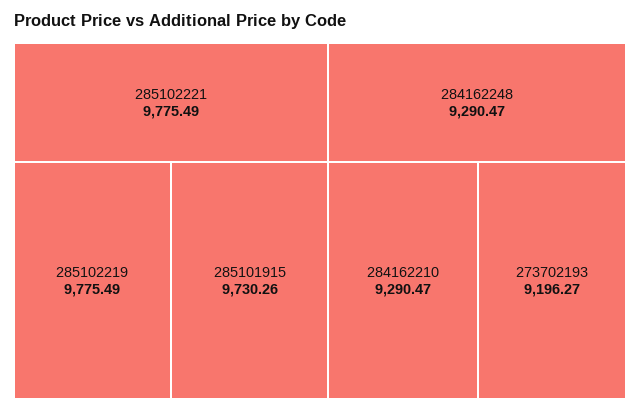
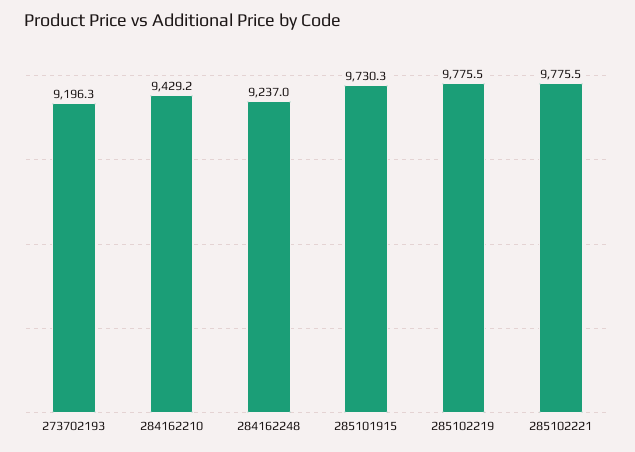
284162248: 9290.47 -> 9237
284162210: 9290.47 -> 9429.2

